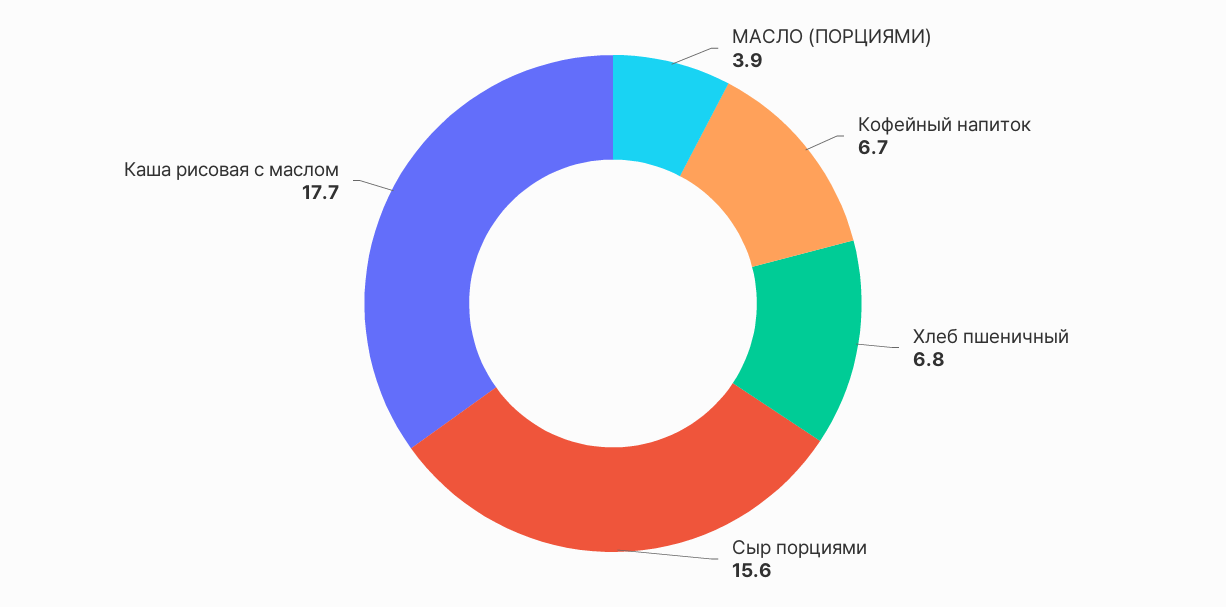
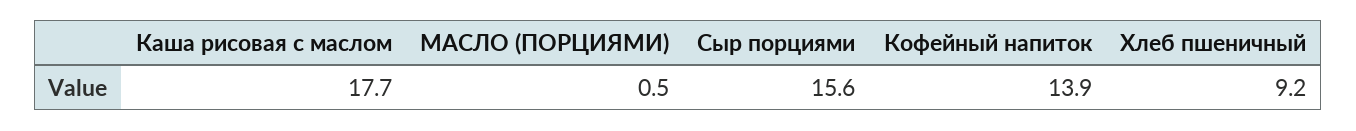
МАСЛО (ПОРЦИЯМИ): 3.9 -> 0.5
Кофейный напиток: 6.7 -> 13.9
Хлеб пшеничный: 6.8 -> 9.2

